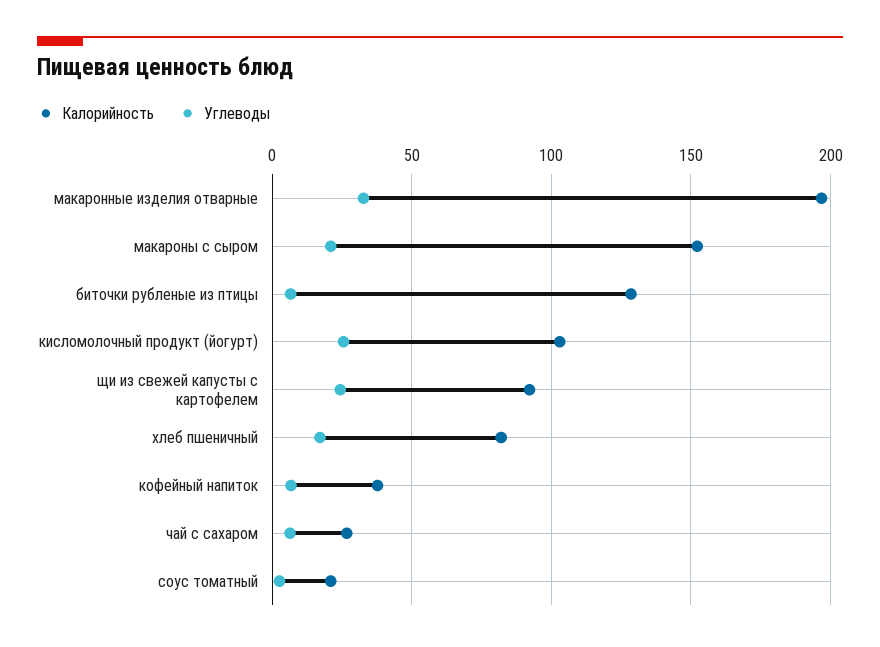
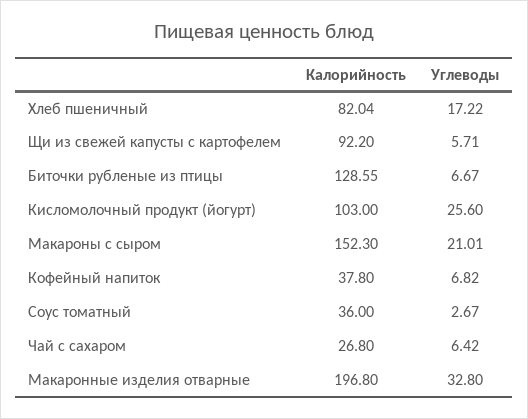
Углеводы, щи из свежей капусты с картофелем: 25 -> 5.71
Калорийность, соус томатный: 20 -> 36

